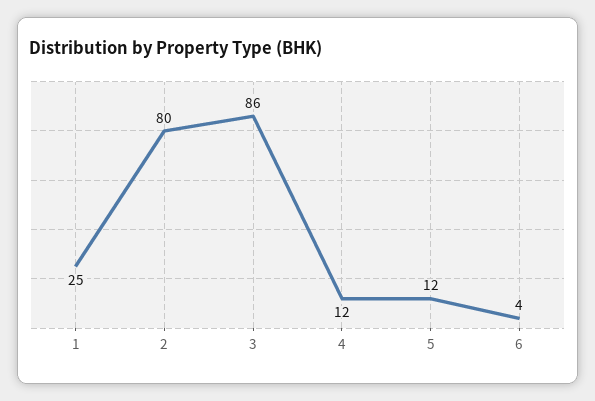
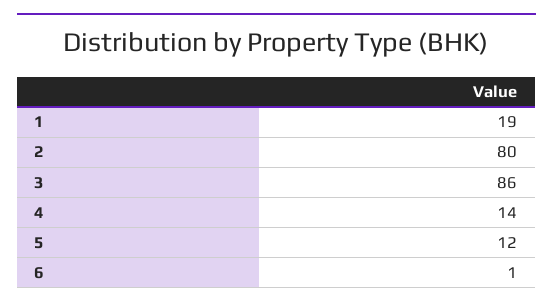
1: 25 -> 19
4: 12 -> 14
6: 4 -> 1

